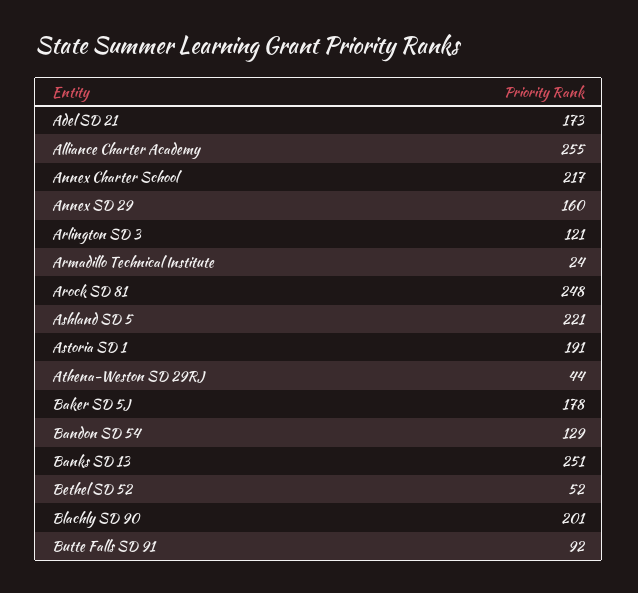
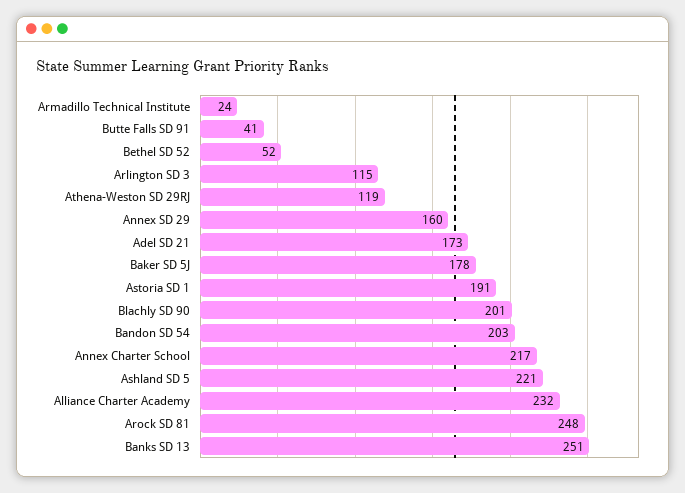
Alliance Charter Academy: 255 -> 232
Arlington SD 3: 121 -> 115
Athena-Weston SD 29RJ: 44 -> 119
Bandon SD 54: 129 -> 203
Butte Falls SD 91: 92 -> 41

